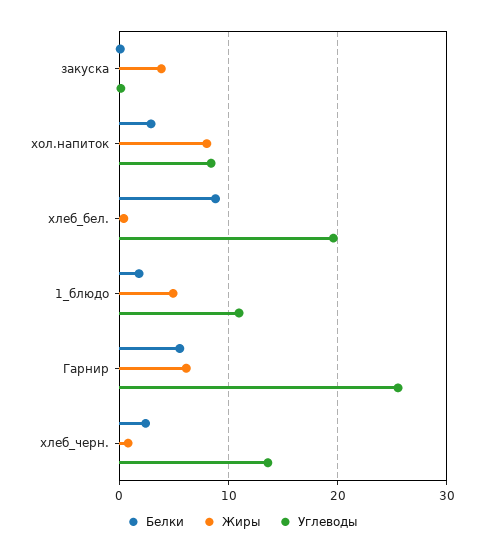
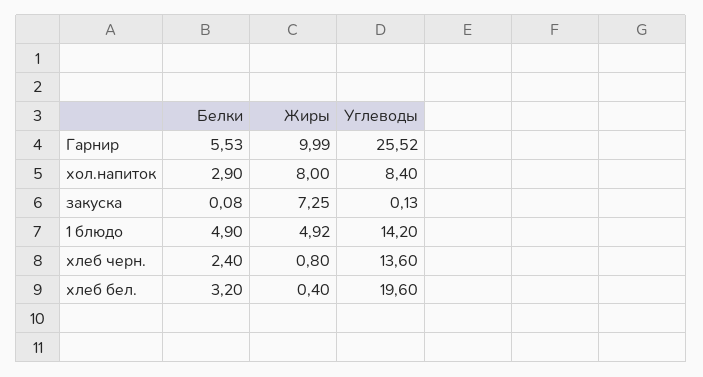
Жиры, закуска: 4 -> 7.25
Белки, хлеб_бел.: 9 -> 3.2
Белки, 1_блюдо: 2 -> 4.9
Углеводы, 1_блюдо: 11 -> 14.2
Жиры, Гарнир: 6 -> 9.99

